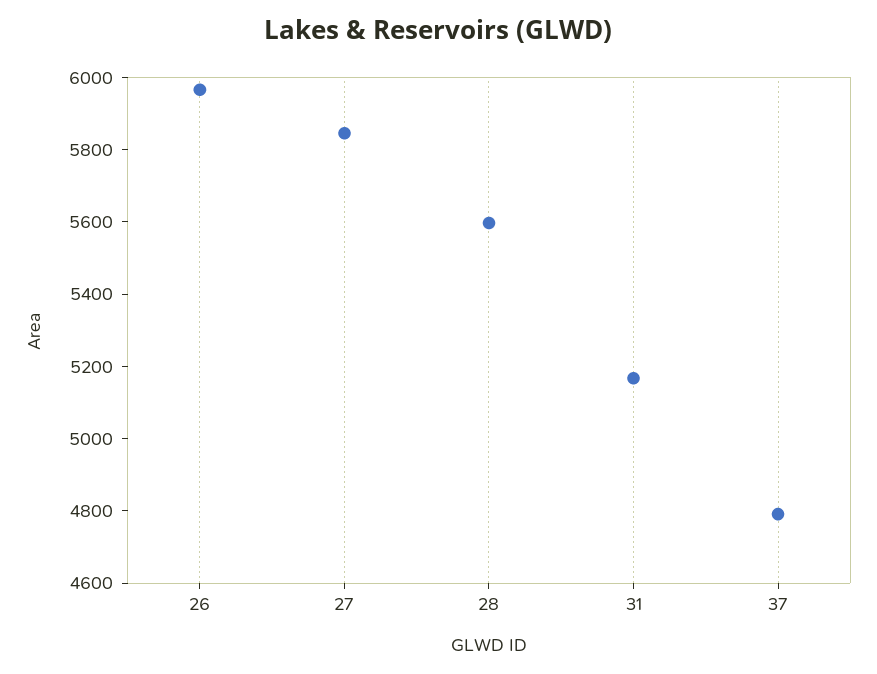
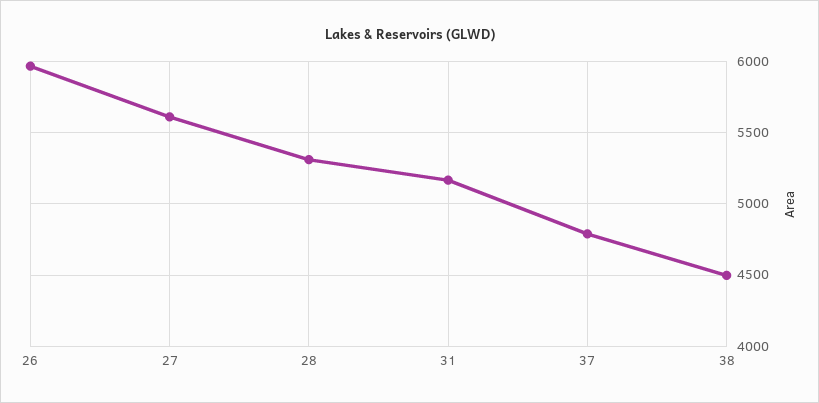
27: 5850 -> 5600
28: 5600 -> 5300
38: none -> 4500

